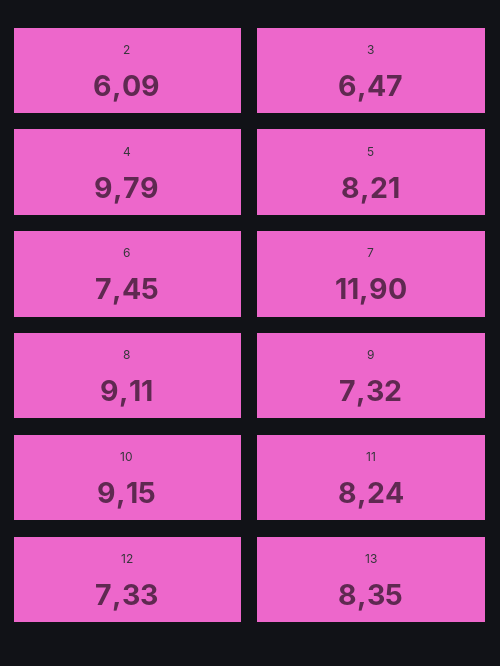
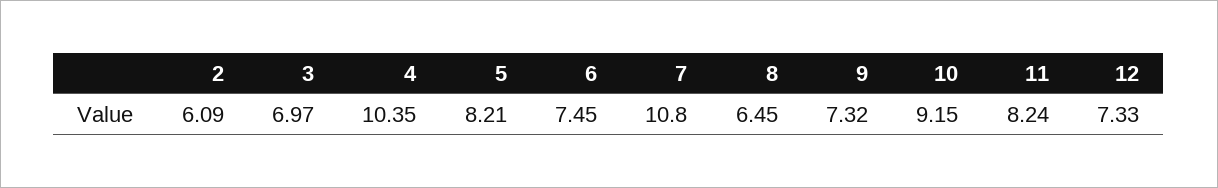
3: 6.47 -> 6.97
4: 9.79 -> 10.35
7: 11.9 -> 10.8
8: 9.11 -> 6.45
13: 8.35 -> none

